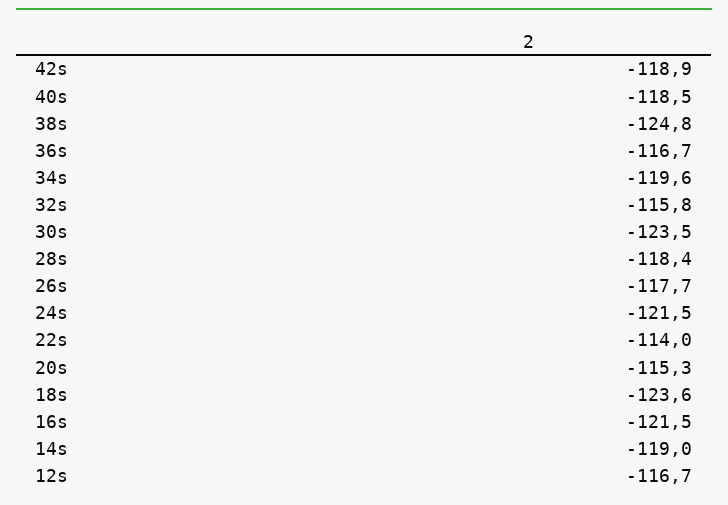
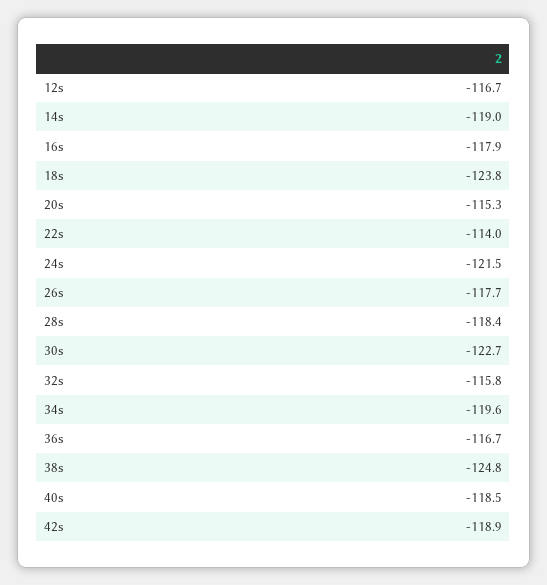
30s: -123.5 -> -122.7
18s: -123.6 -> -123.8
16s: -121.5 -> -117.9

